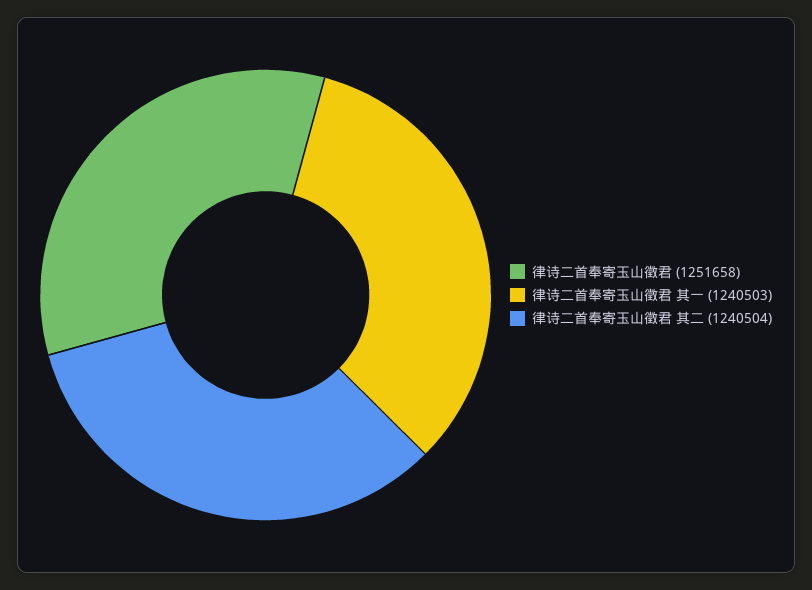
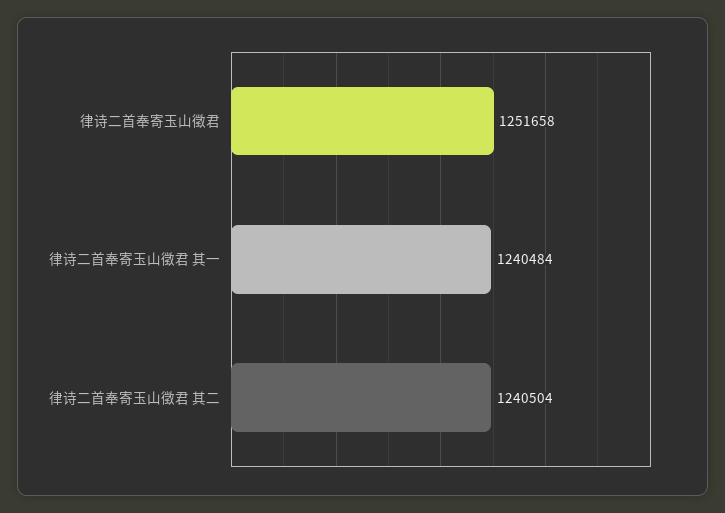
律诗二首奉寄玉山徵君 其一: 1240503 -> 1240484

